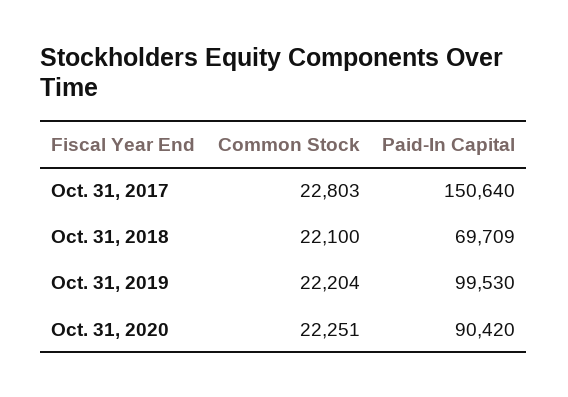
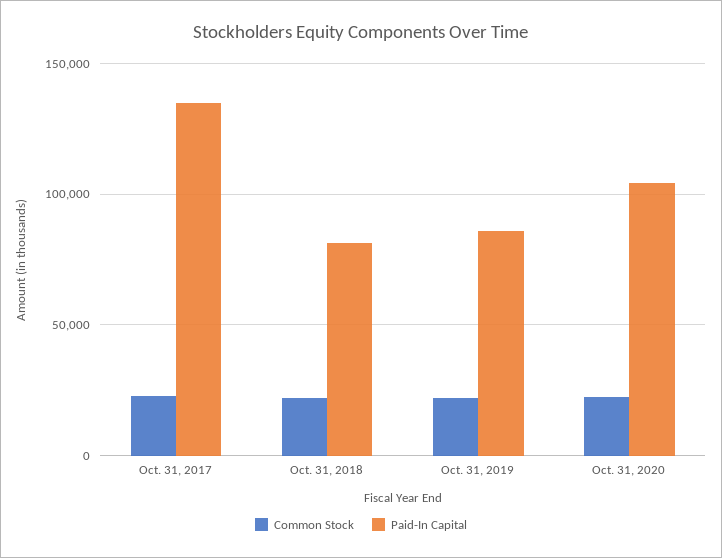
Paid-In Capital, Oct. 31, 2017: 150640 -> 135000
Paid-In Capital, Oct. 31, 2018: 69709 -> 80000
Paid-In Capital, Oct. 31, 2019: 99530 -> 85000
Paid-In Capital, Oct. 31, 2020: 90420 -> 105000

